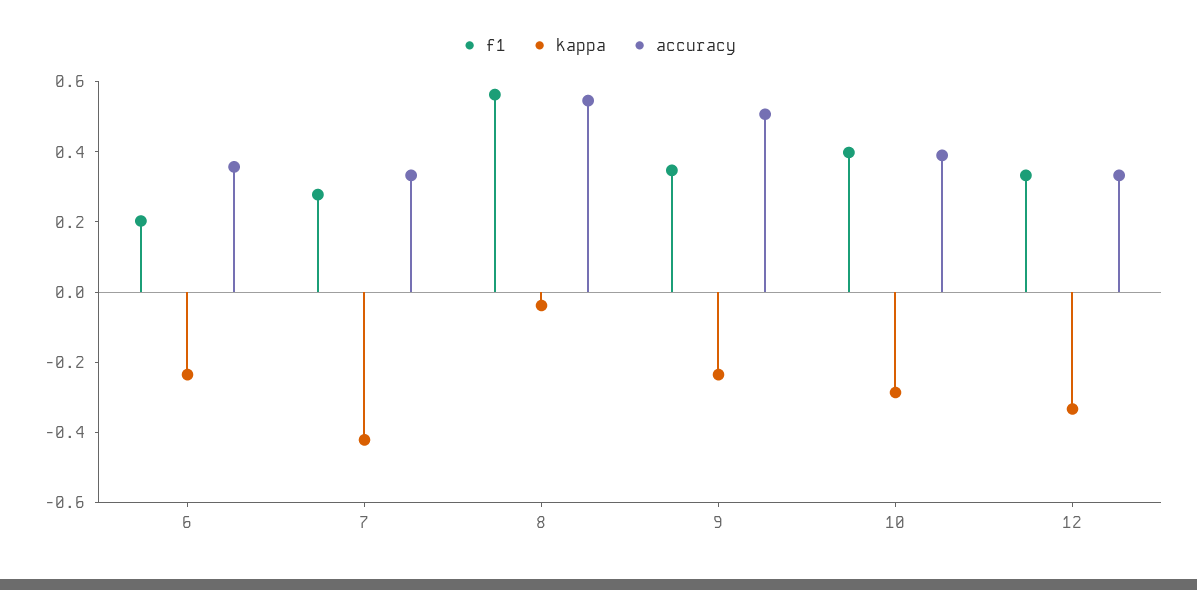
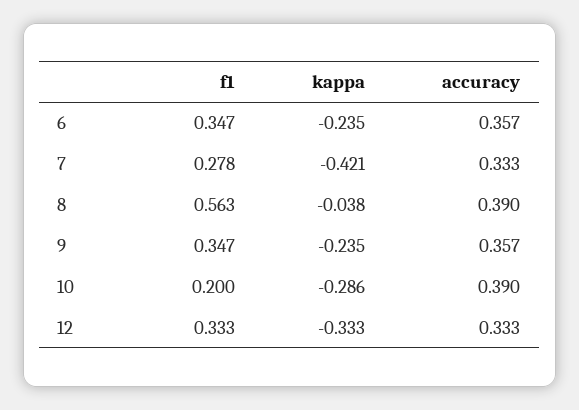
f1, 6: 0.2 -> 0.347
accuracy, 8: 0.55 -> 0.39
accuracy, 9: 0.5 -> 0.357
f1, 10: 0.4 -> 0.2

